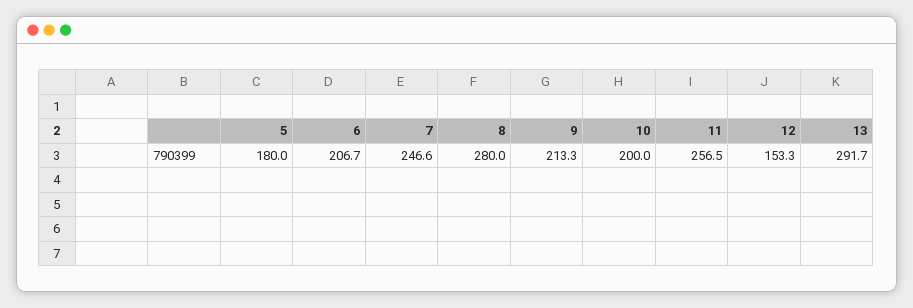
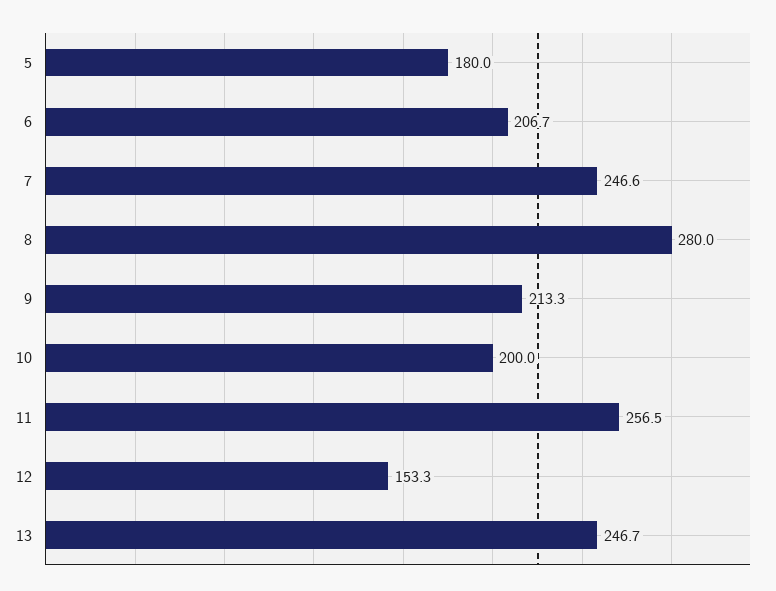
13: 291.7 -> 246.7

